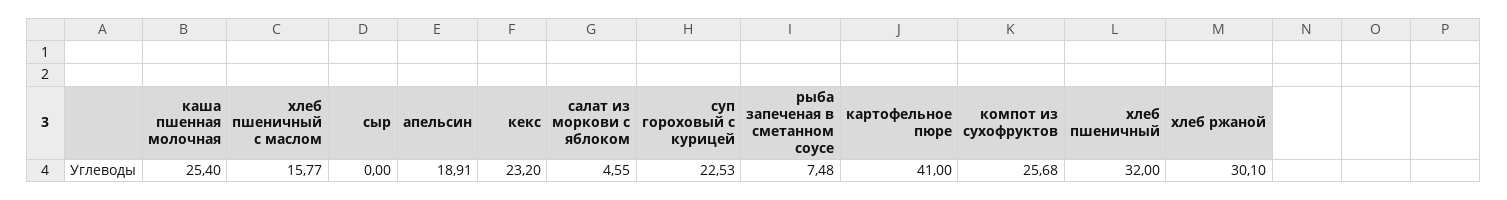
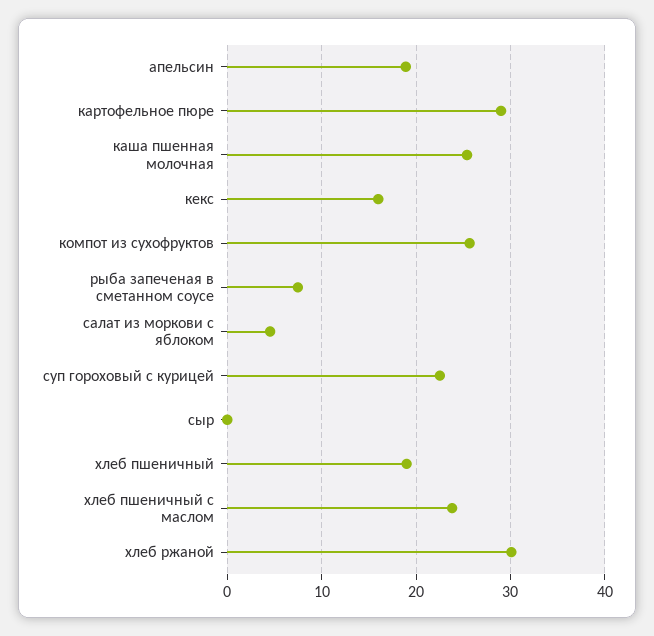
хлеб пшеничный с маслом: 15.77 -> 24
кекс: 23.2 -> 16
картофельное пюре: 41 -> 29
хлеб пшеничный: 32 -> 19

